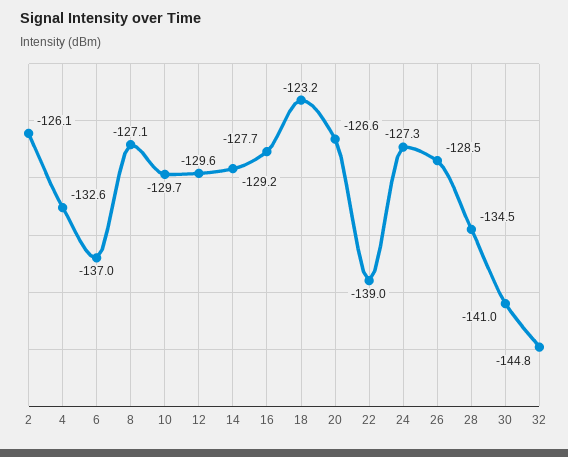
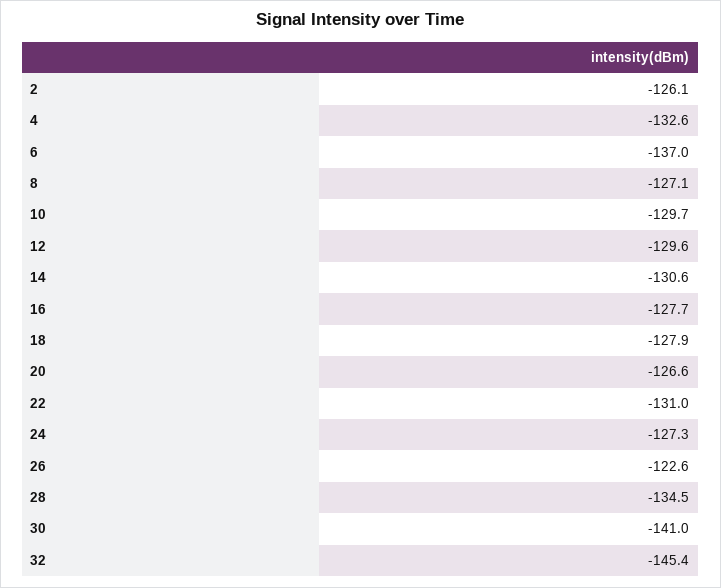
14: -129.2 -> -130.6
18: -123.2 -> -127.9
22: -139 -> -131
26: -128.5 -> -122.6
32: -144.8 -> -145.4

